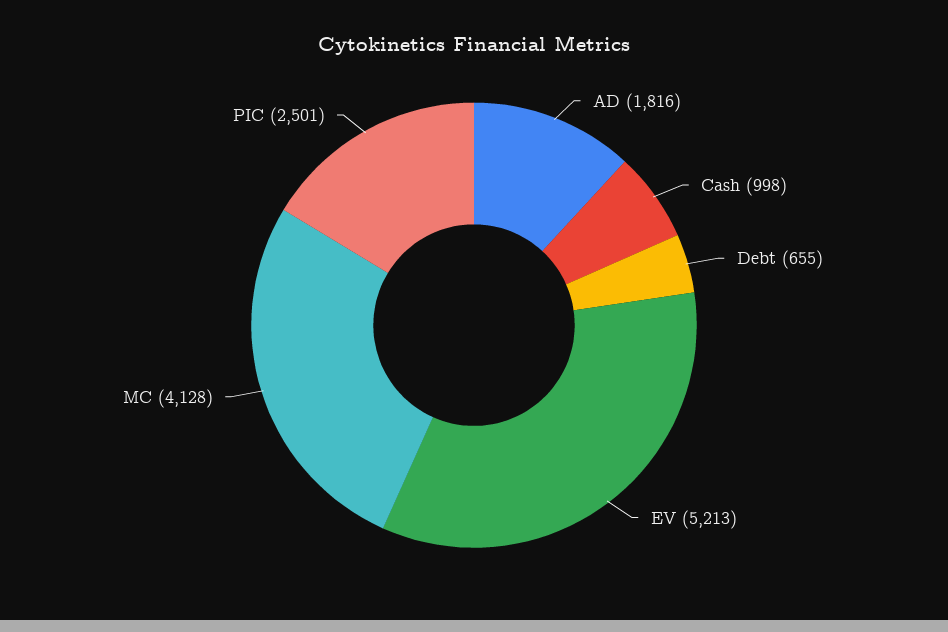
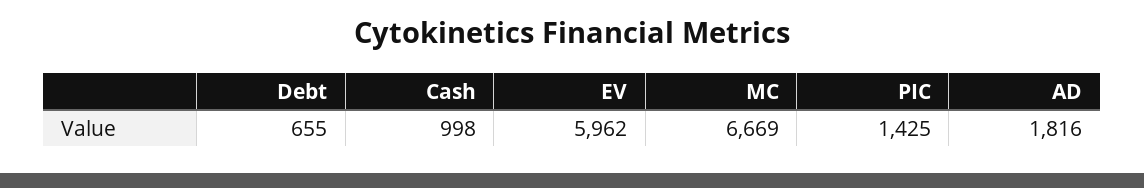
EV: 5213 -> 5962
MC: 4128 -> 6669
PIC: 2501 -> 1425

